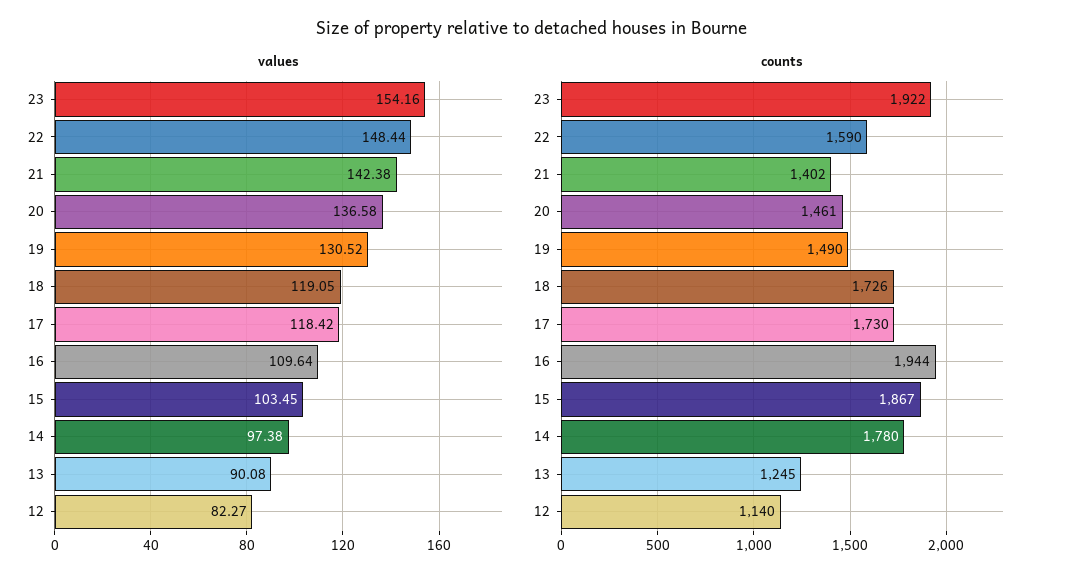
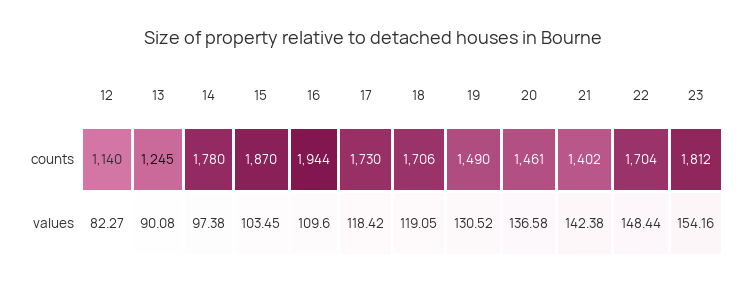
values, 16: 109.64 -> 109.6
counts, 23: 1922 -> 1812
counts, 22: 1590 -> 1704
counts, 18: 1726 -> 1706
counts, 15: 1867 -> 1870

